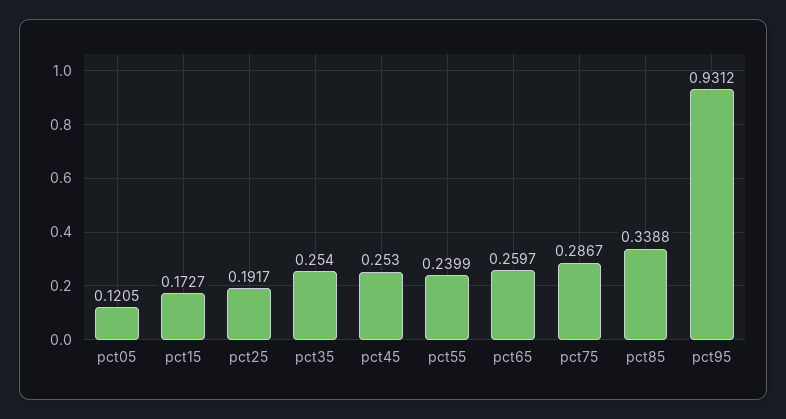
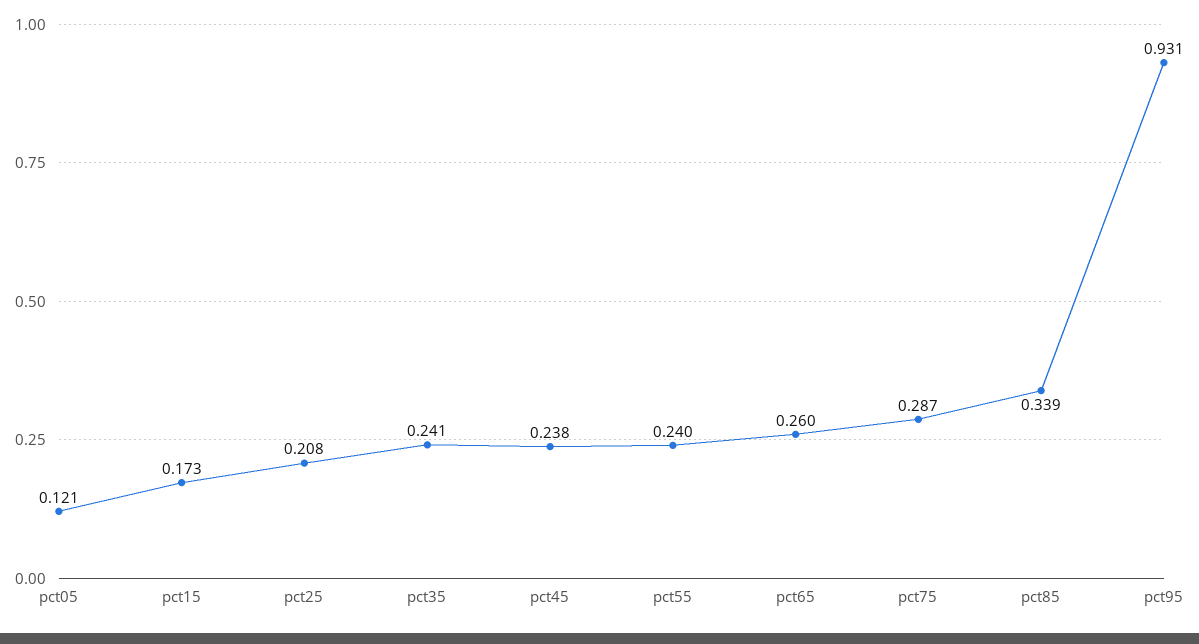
pct25: 0.1917 -> 0.208
pct35: 0.254 -> 0.241
pct45: 0.253 -> 0.238

